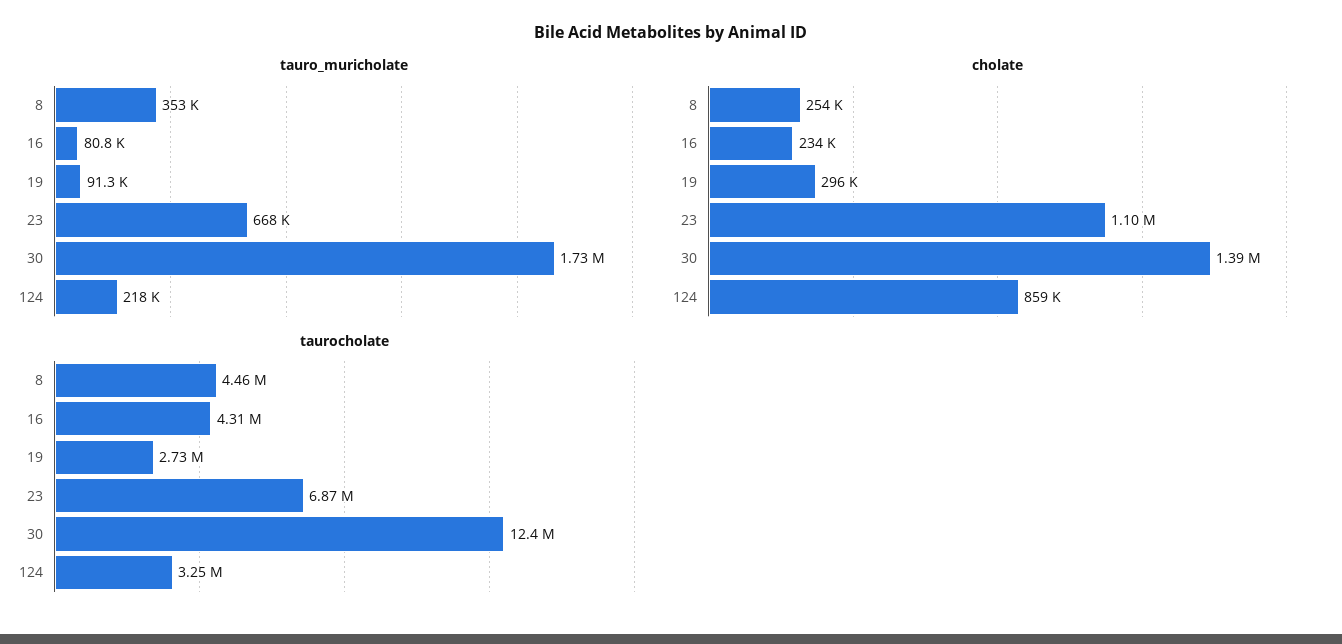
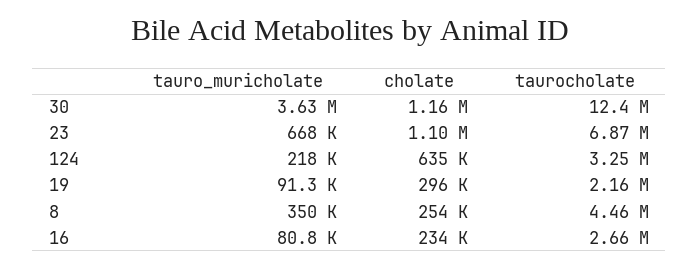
tauro_muricholate, 8: 353000 -> 350000
tauro_muricholate, 30: 1730000 -> 3630000
cholate, 30: 1390000 -> 1160000
cholate, 124: 859000 -> 635000
taurocholate, 16: 4310000 -> 2660000
taurocholate, 19: 2730000 -> 2160000

